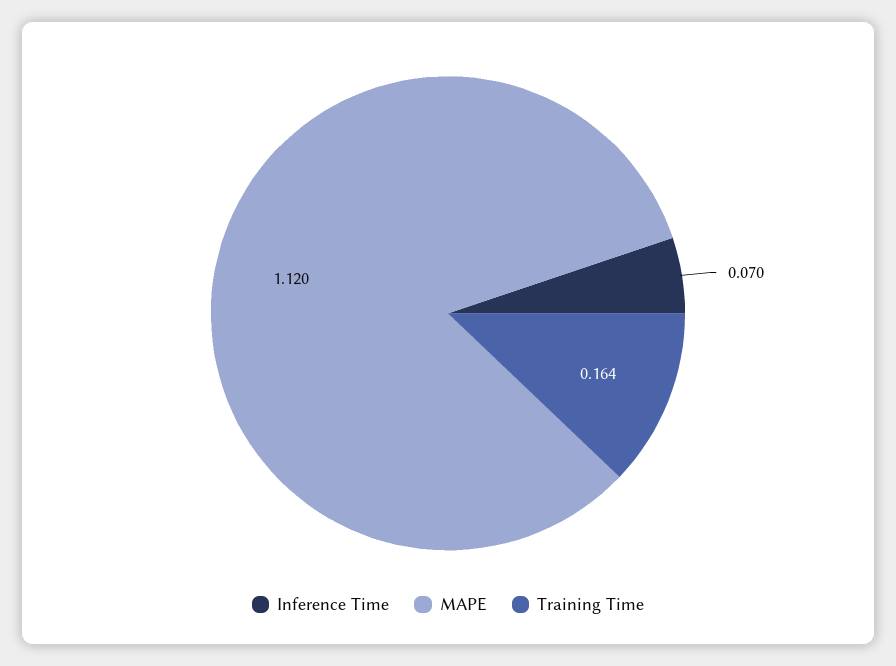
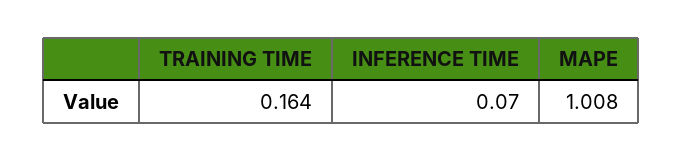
MAPE: 1.12 -> 1.008

